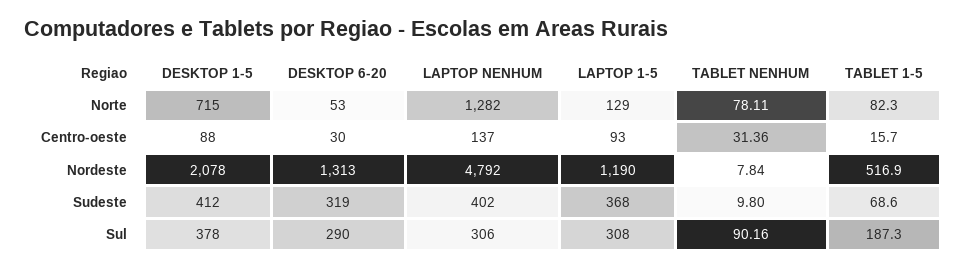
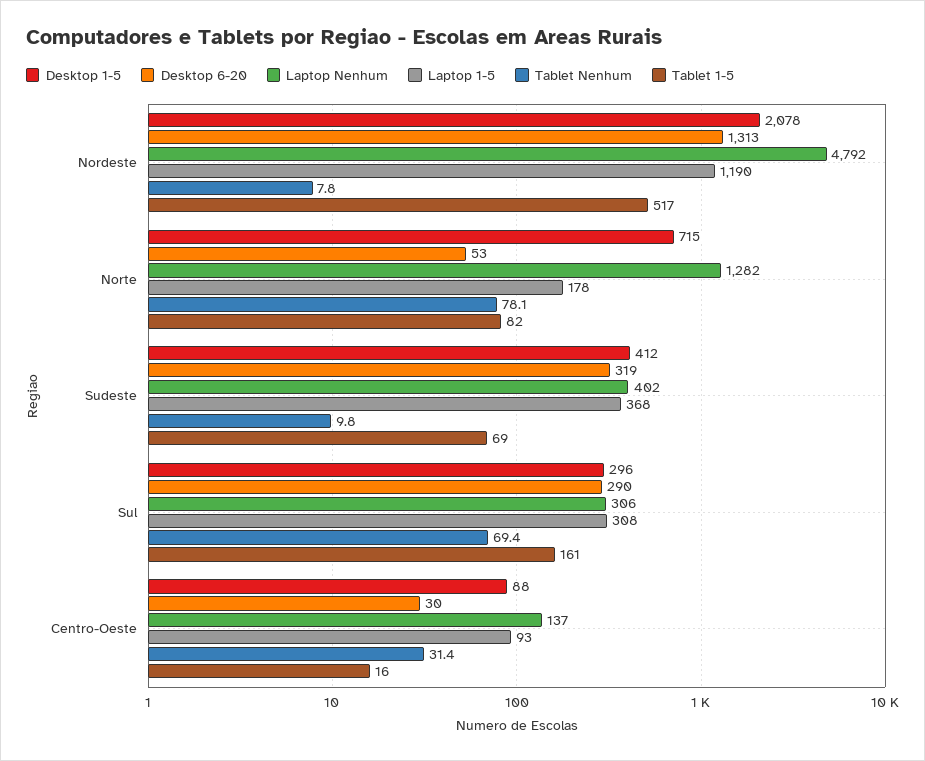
LAPTOP 1-5, Norte: 129 -> 178
DESKTOP 1-5, Sul: 378 -> 296
TABLET NENHUM, Sul: 90.16 -> 69.4
TABLET 1-5, Sul: 187.3 -> 161

